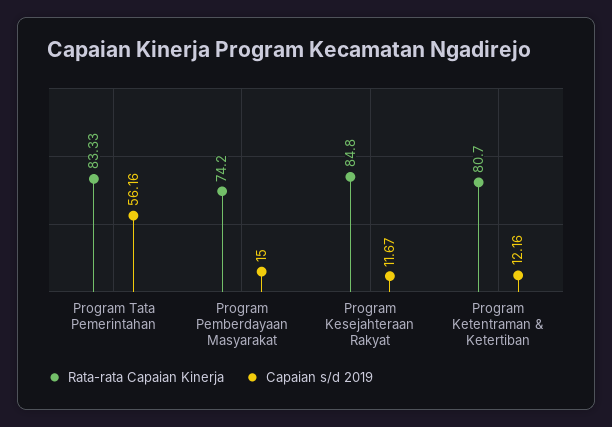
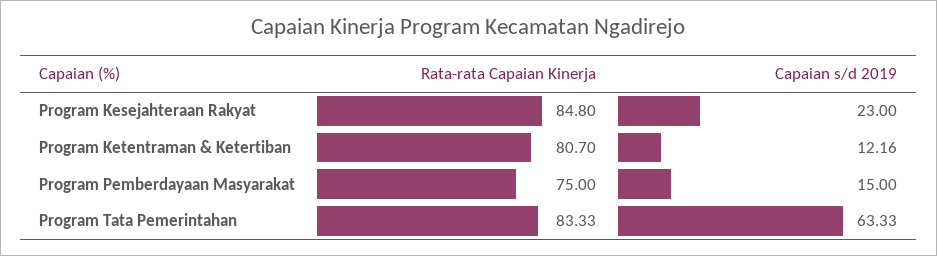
Capaian s/d 2019, Program Tata Pemerintahan: 56.16 -> 63.33
Rata-rata Capaian Kinerja, Program Pemberdayaan Masyarakat: 74.2 -> 75
Capaian s/d 2019, Program Kesejahteraan Rakyat: 11.67 -> 23

